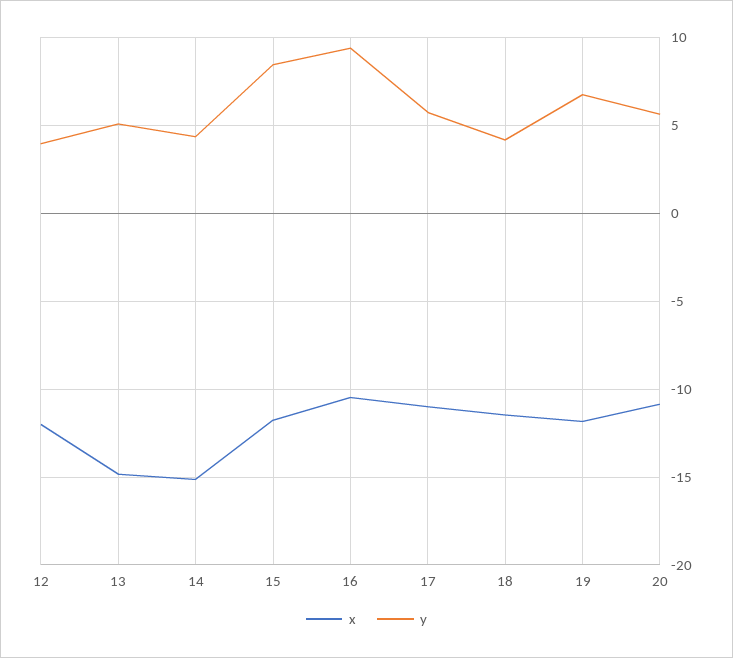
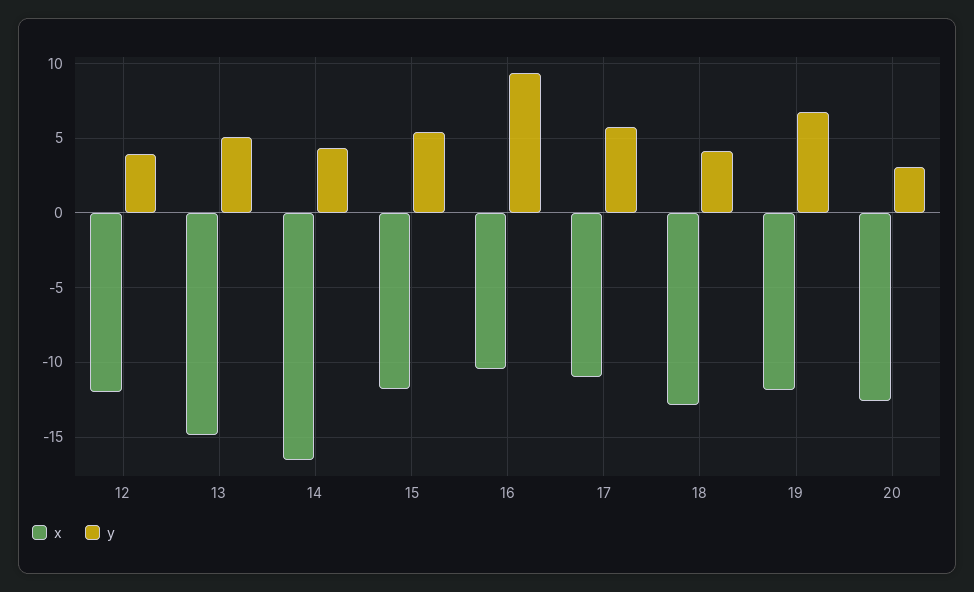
x, 14: -15 -> -16.5
y, 15: 8.5 -> 5.5
x, 18: -11.5 -> -13
x, 20: -11 -> -12.5
y, 20: 5.5 -> 3

